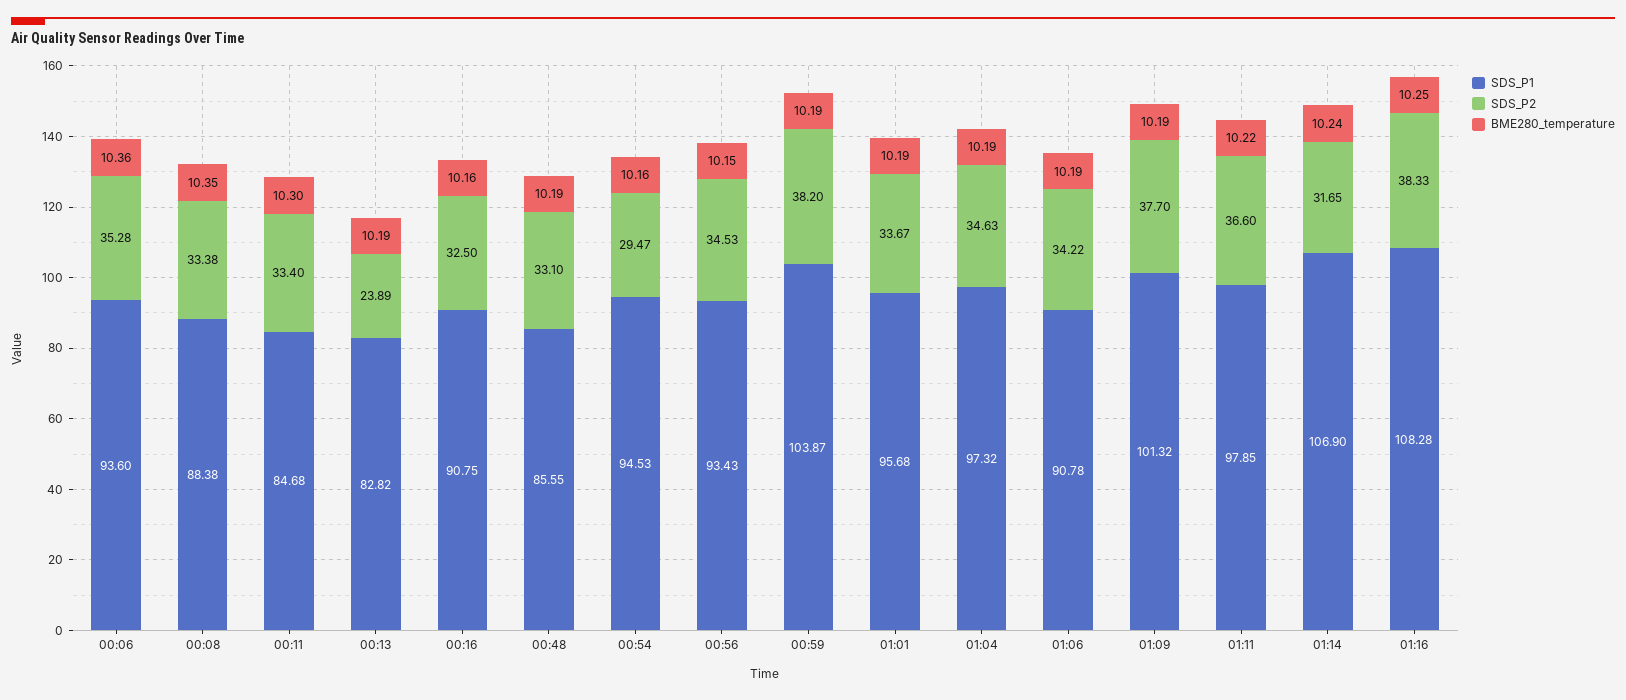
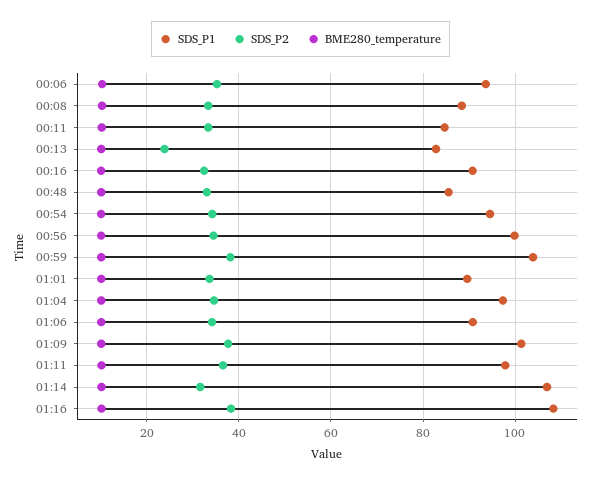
SDS_P2, 00:54: 29.47 -> 34
SDS_P1, 00:56: 93.43 -> 100
SDS_P1, 01:01: 95.68 -> 90

